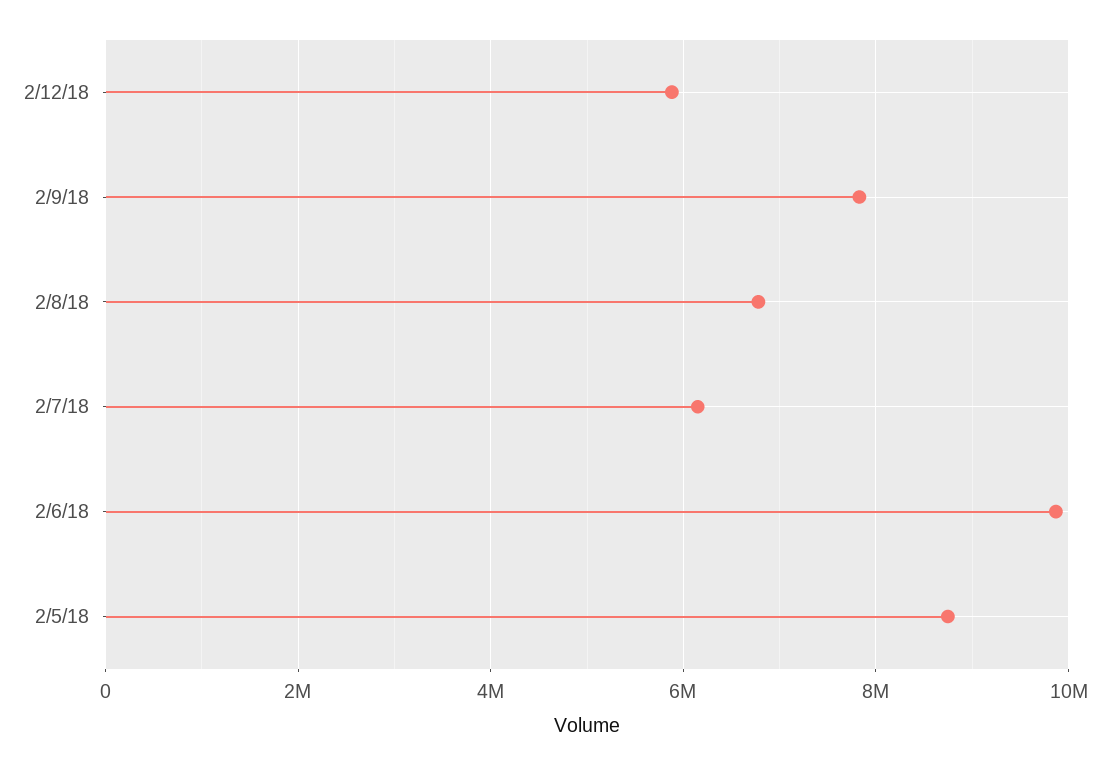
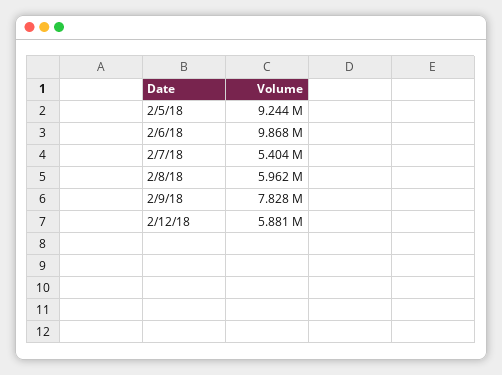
2/8/18: 6800000 -> 5962000
2/7/18: 6200000 -> 5404000
2/5/18: 8800000 -> 9244000

